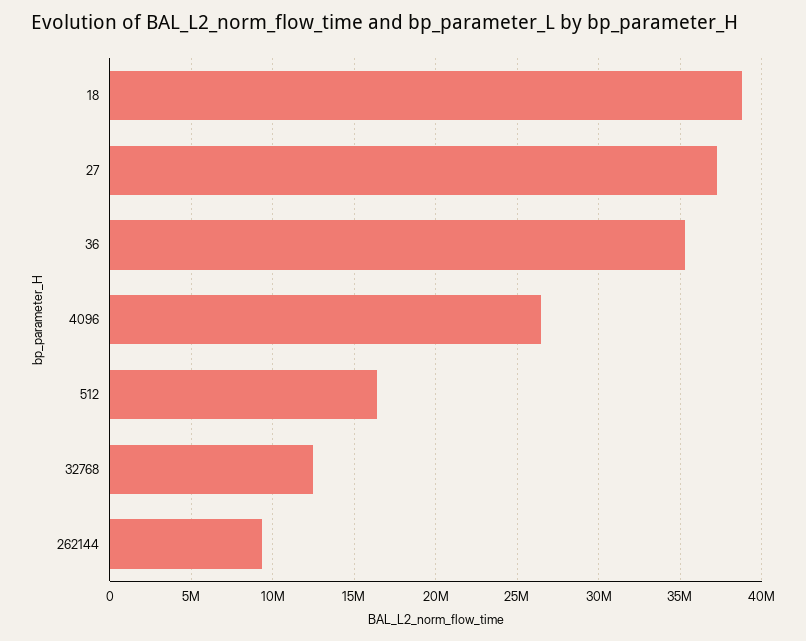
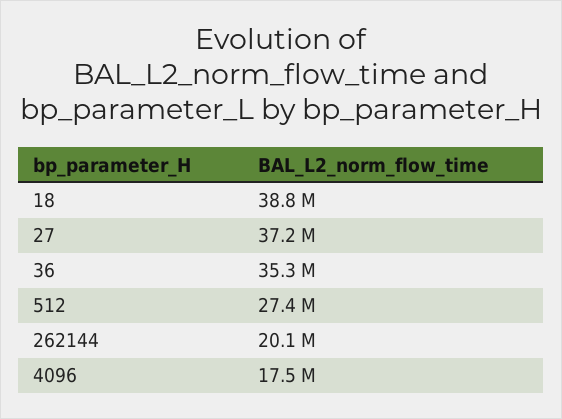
4096: 26500000 -> 17500000
512: 16500000 -> 27400000
32768: 12500000 -> none
262144: 9500000 -> 20100000

